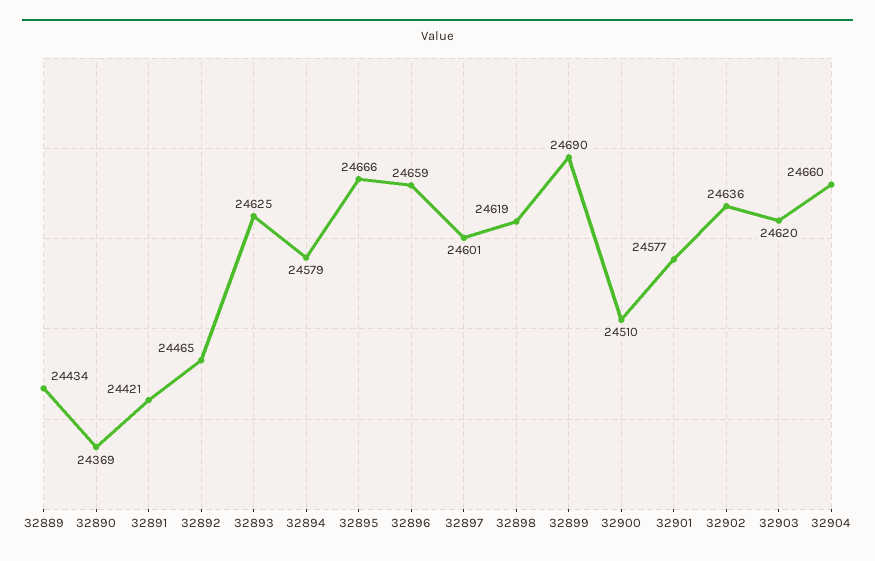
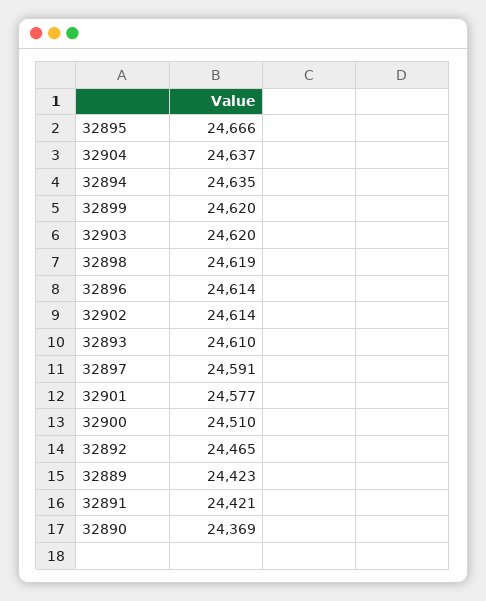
32889: 24434 -> 24423
32893: 24625 -> 24610
32894: 24579 -> 24635
32896: 24659 -> 24614
32897: 24601 -> 24591
32899: 24690 -> 24620
32902: 24636 -> 24614
32904: 24660 -> 24637

